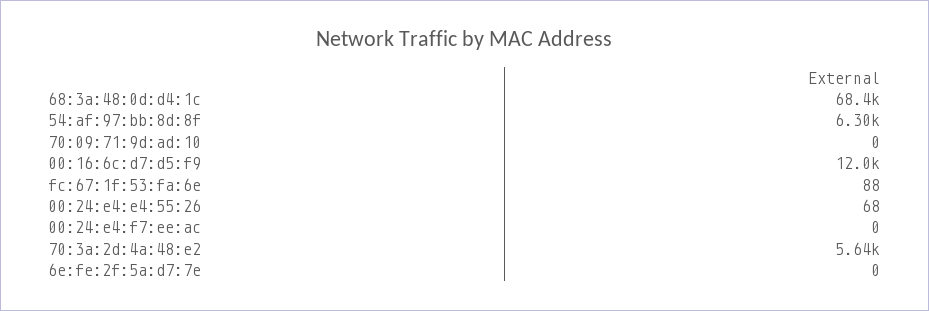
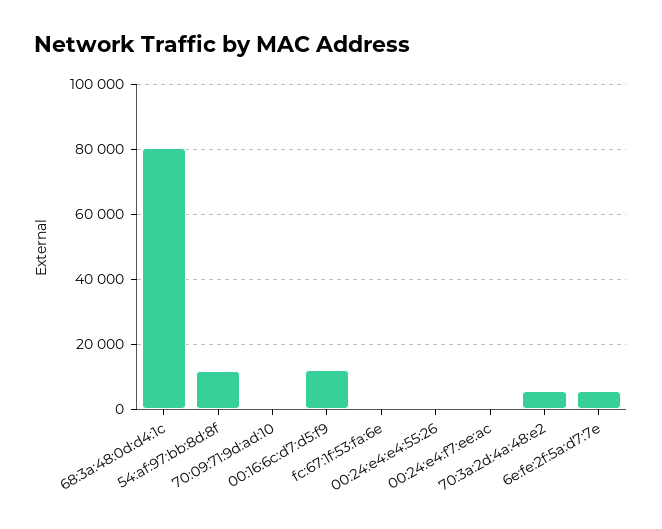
68:3a:48:0d:d4:1c: 68400 -> 80000
54:af:97:bb:8d:8f: 6300 -> 12000
6e:fe:2f:5a:d7:7e: 0 -> 6000

